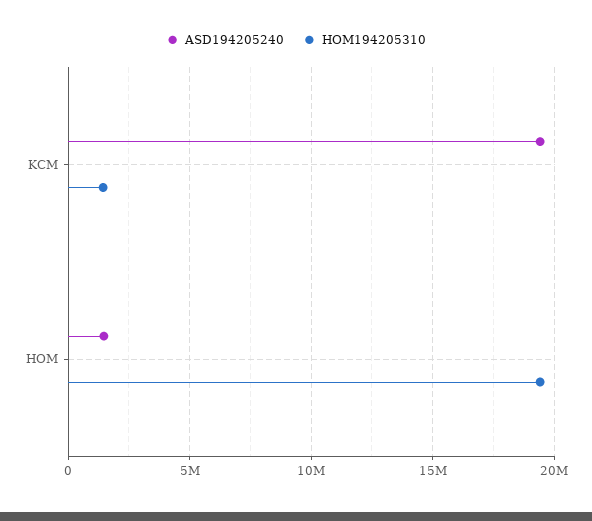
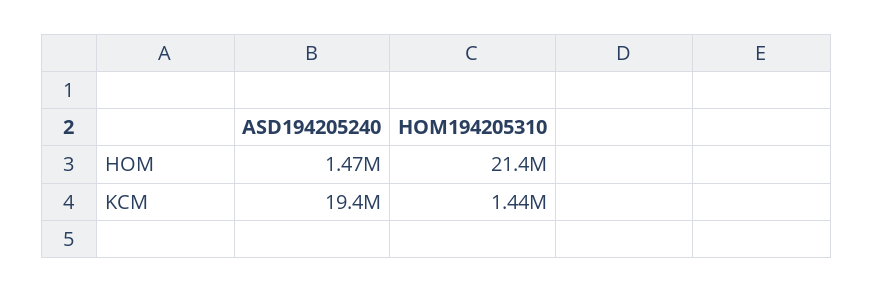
HOM194205310, HOM: 19500000 -> 21400000

